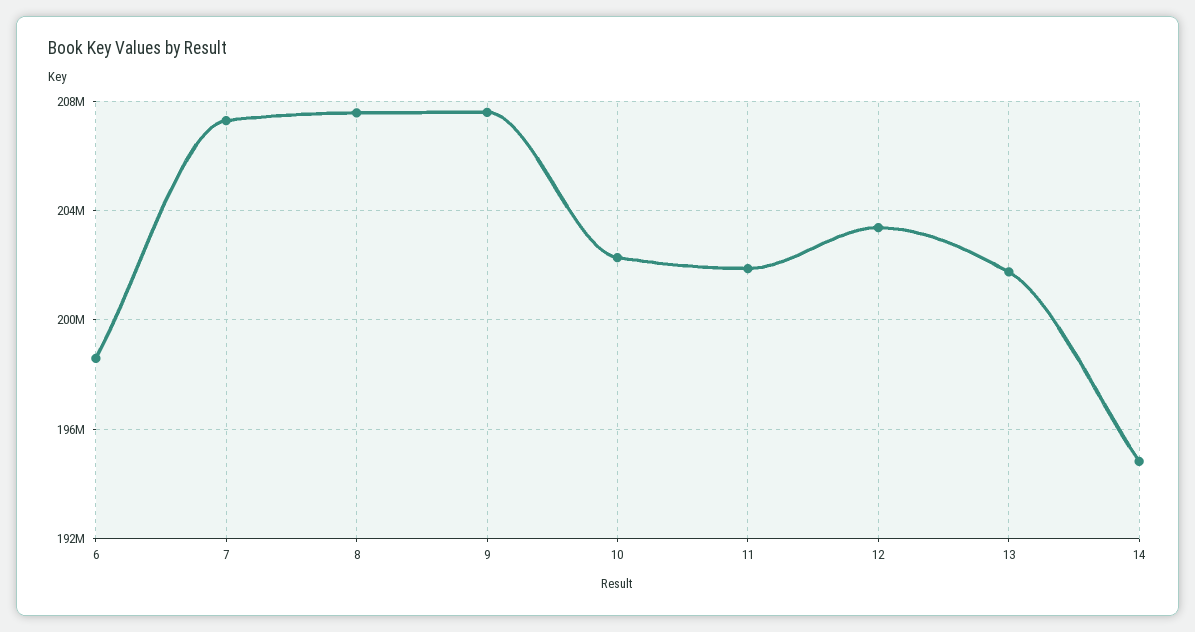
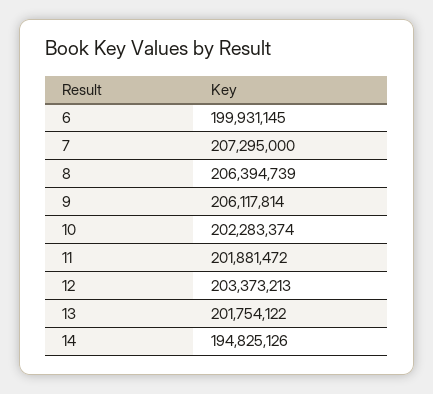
6: 198500000 -> 199931145
8: 207500000 -> 206394739
9: 207500000 -> 206117814

